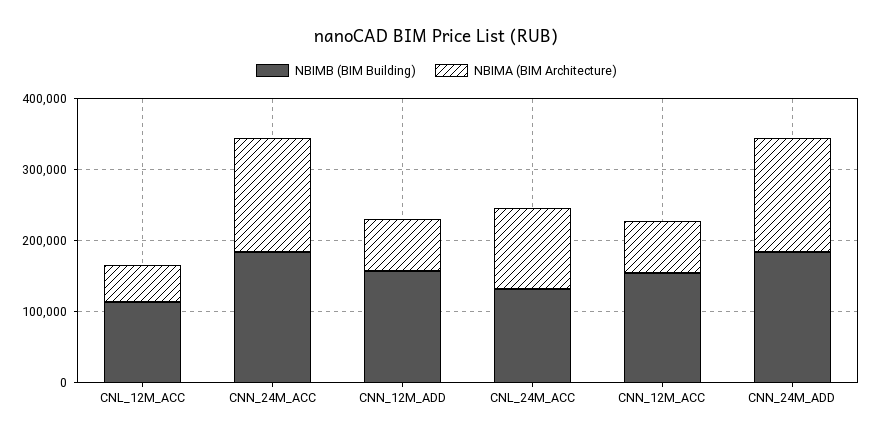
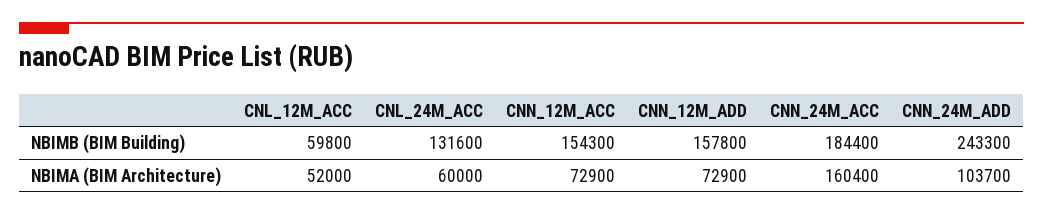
NBIMB (BIM Building), CNL_12M_ACC: 120000 -> 59800
NBIMA (BIM Architecture), CNL_24M_ACC: 120000 -> 60000
NBIMB (BIM Building), CNN_24M_ADD: 180000 -> 243300
NBIMA (BIM Architecture), CNN_24M_ADD: 160000 -> 103700

